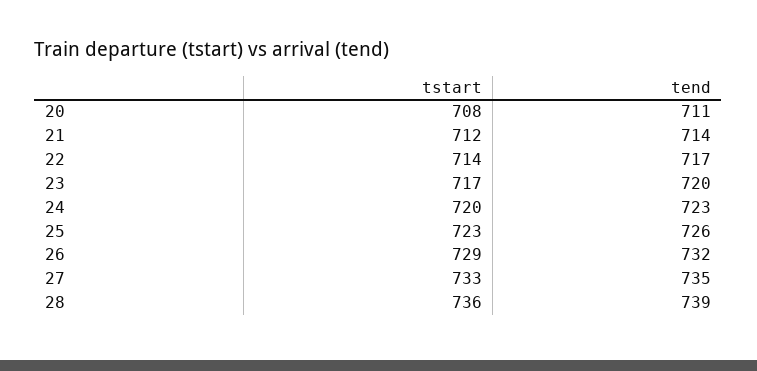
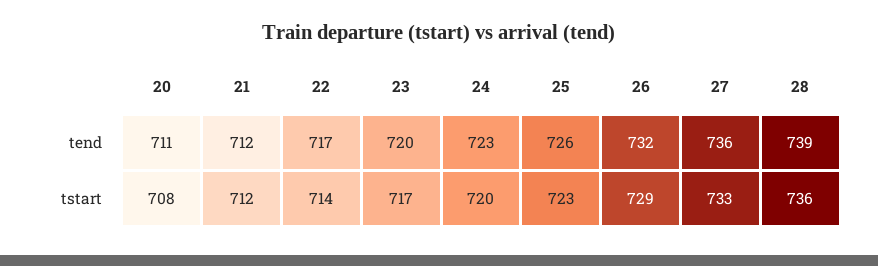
tend, 21: 714 -> 712
tend, 27: 735 -> 736

